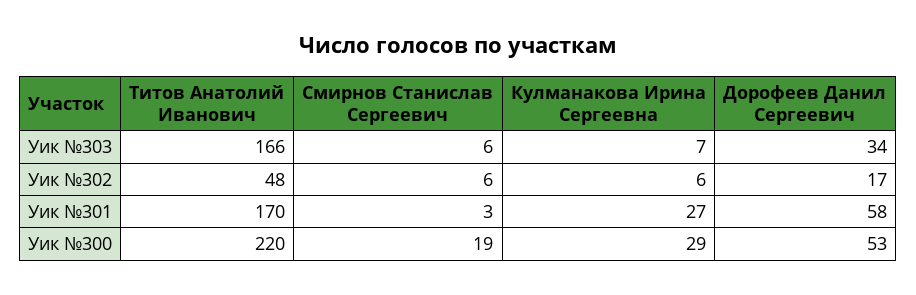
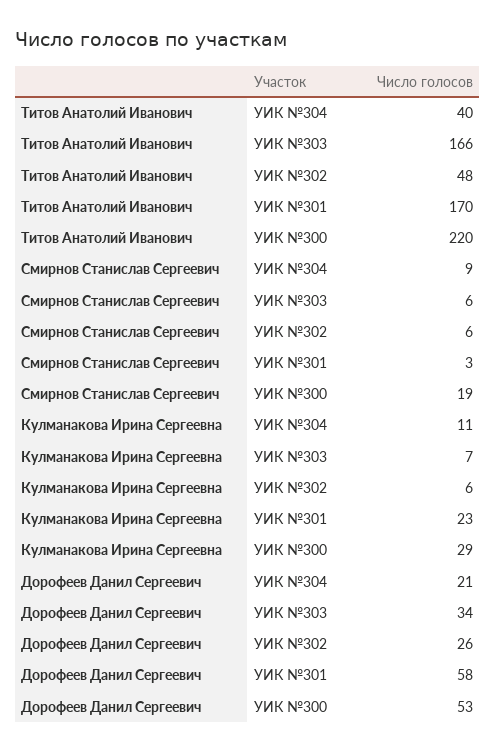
Дорофеев Данил Сергеевич, Уик №302: 17 -> 26
Кулманакова Ирина Сергеевна, Уик №301: 27 -> 23
Титов Анатолий Иванович, УИК №304: none -> 40
Смирнов Станислав Сергеевич, УИК №304: none -> 9
Кулманакова Ирина Сергеевна, УИК №304: none -> 11
Дорофеев Данил Сергеевич, УИК №304: none -> 21

